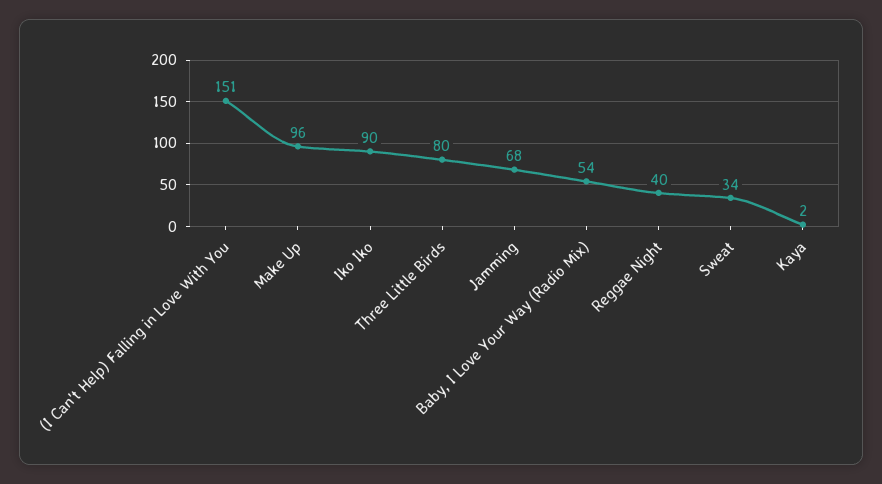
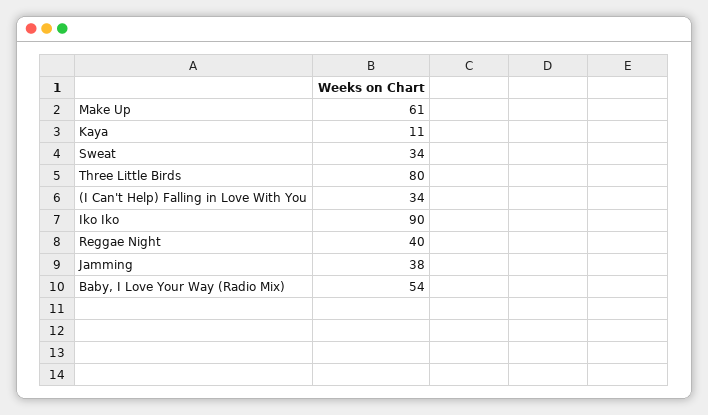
(I Can't Help) Falling in Love With You: 151 -> 34
Make Up: 96 -> 61
Jamming: 68 -> 38
Kaya: 2 -> 11

